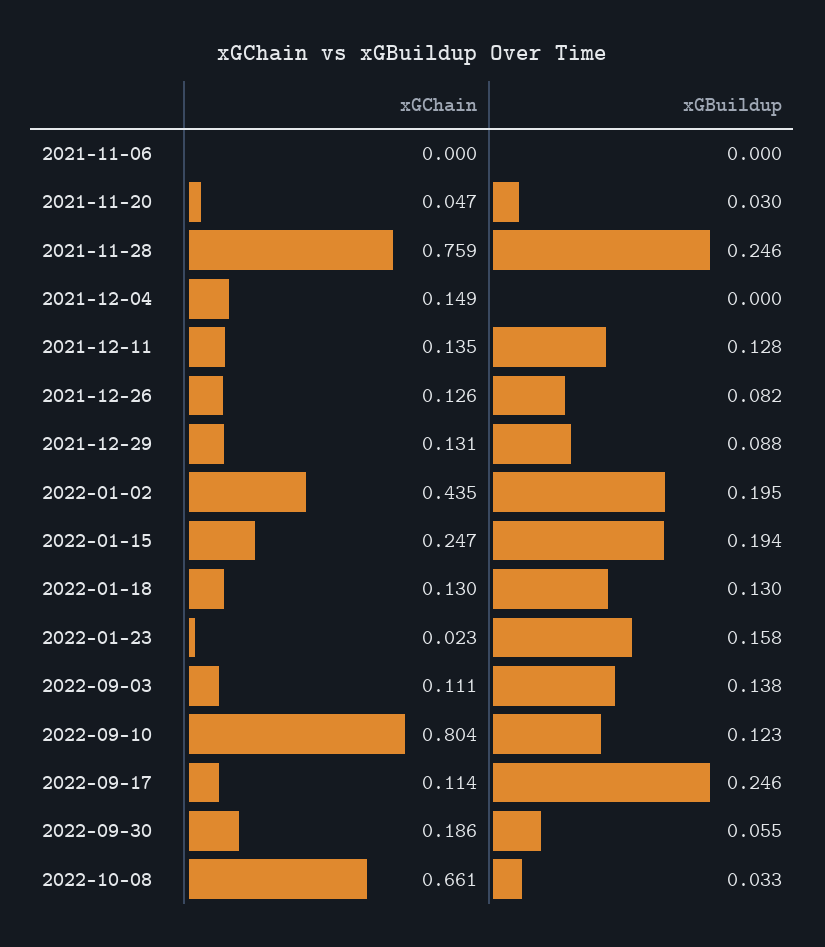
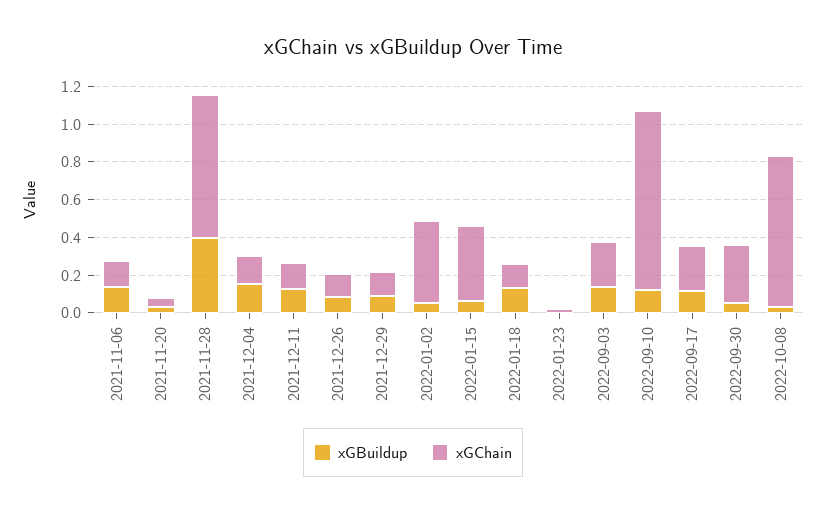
xGChain, 2021-11-06: 0 -> 0.15
xGBuildup, 2021-11-06: 0 -> 0.15
xGBuildup, 2021-11-28: 0.246 -> 0.4
xGBuildup, 2021-12-04: 0 -> 0.15
xGBuildup, 2022-01-02: 0.195 -> 0.05
xGChain, 2022-01-15: 0.247 -> 0.4
xGBuildup, 2022-01-15: 0.194 -> 0.05
xGBuildup, 2022-01-23: 0.158 -> 0
xGChain, 2022-09-03: 0.111 -> 0.25
xGChain, 2022-09-10: 0.804 -> 0.95
xGChain, 2022-09-17: 0.114 -> 0.25
xGBuildup, 2022-09-17: 0.246 -> 0.1
xGChain, 2022-09-30: 0.186 -> 0.3
xGChain, 2022-10-08: 0.661 -> 0.8

